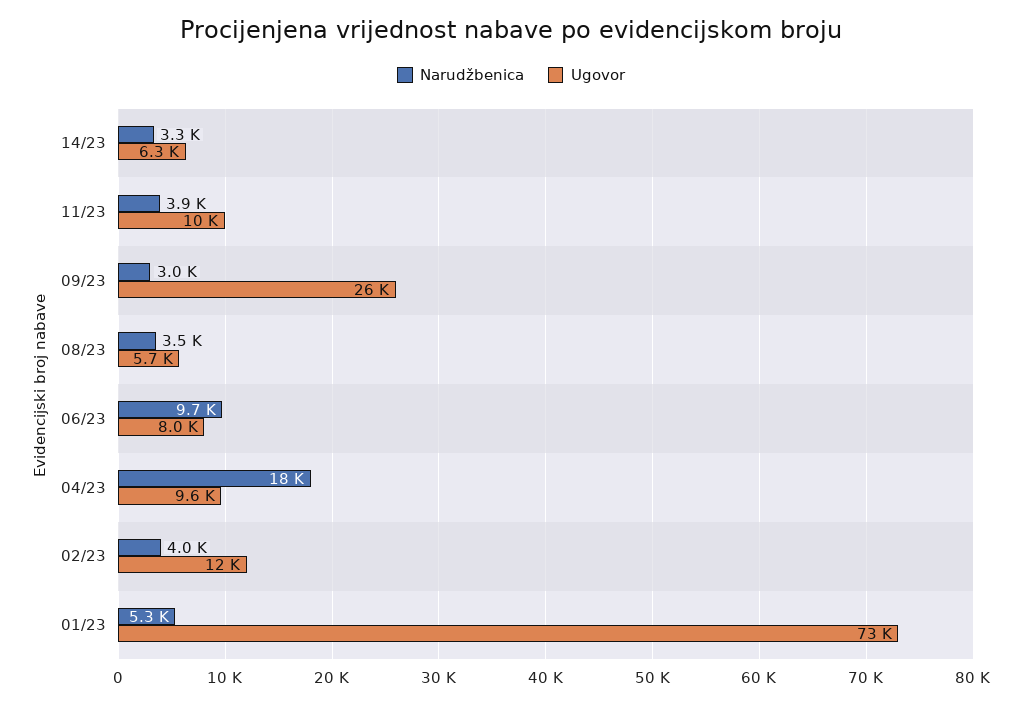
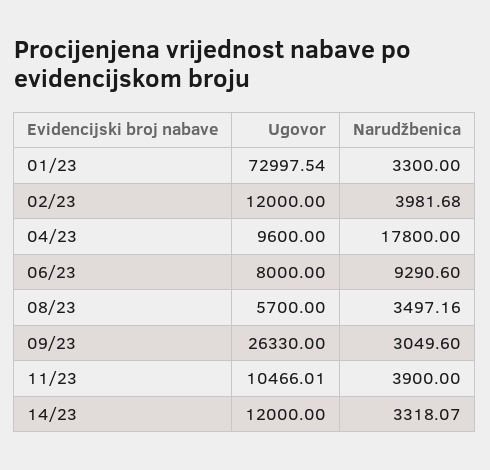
Ugovor, 14/23: 6300 -> 12000
Narudžbenica, 06/23: 9700 -> 9290.6
Narudžbenica, 01/23: 5300 -> 3300

